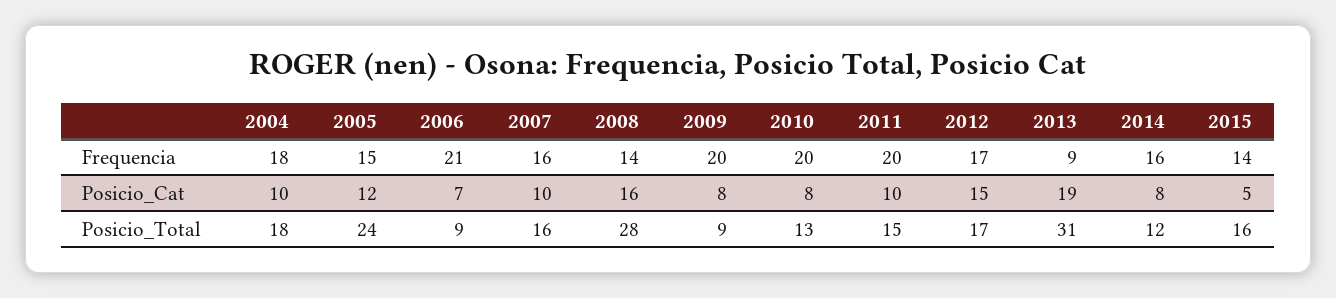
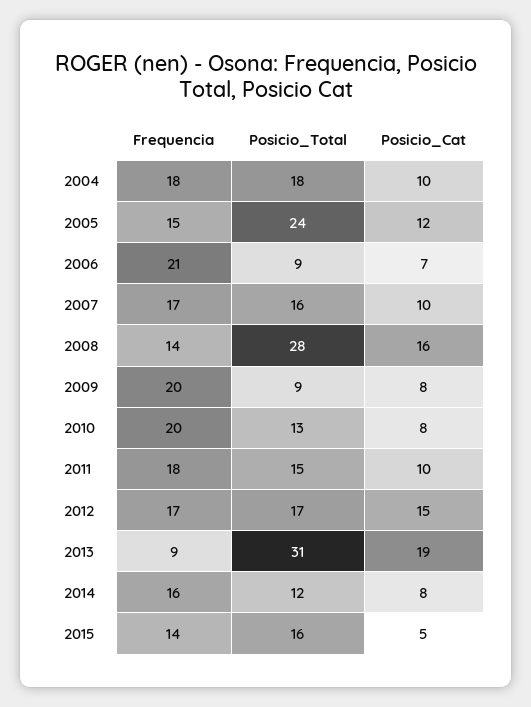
2007, Frequencia: 16 -> 17
2011, Frequencia: 20 -> 18

